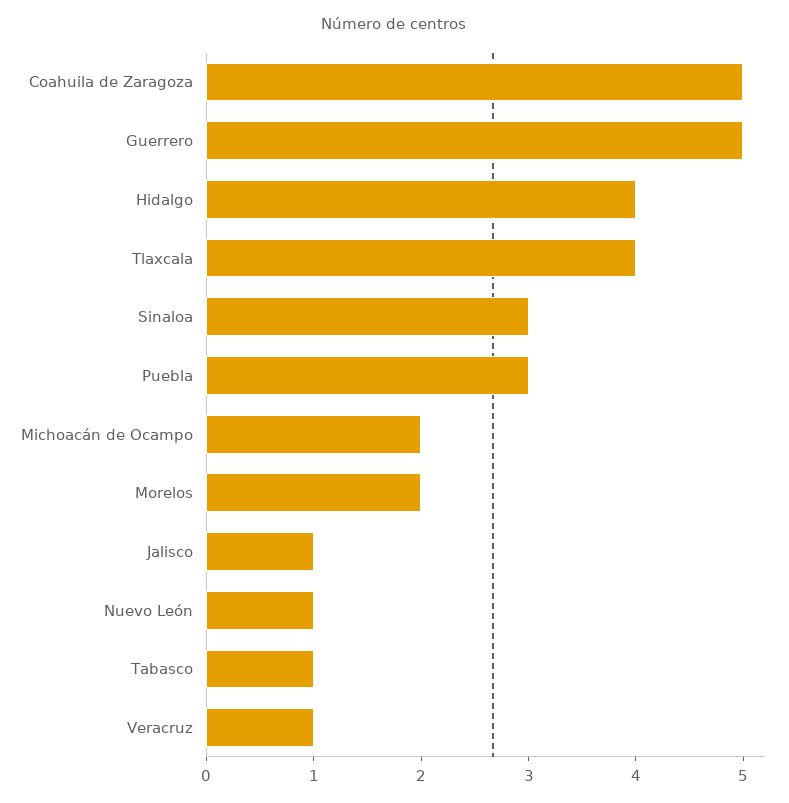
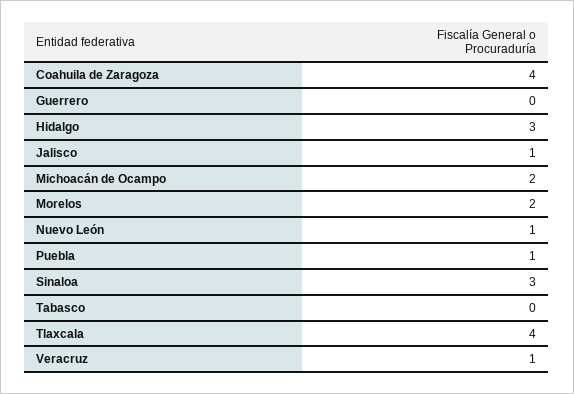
Coahuila de Zaragoza: 5 -> 4
Guerrero: 5 -> 0
Hidalgo: 4 -> 3
Puebla: 3 -> 1
Tabasco: 1 -> 0

